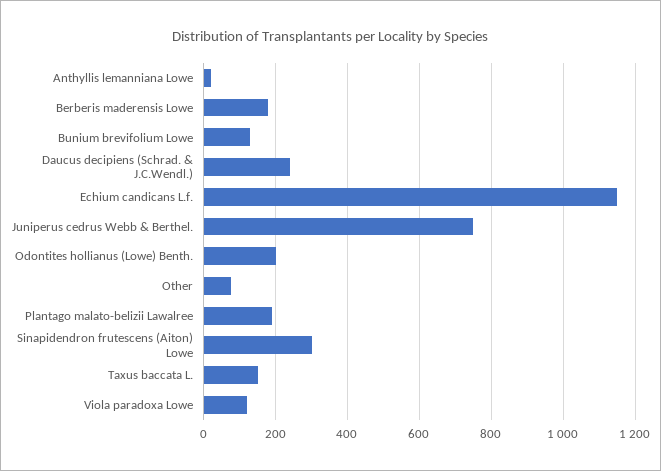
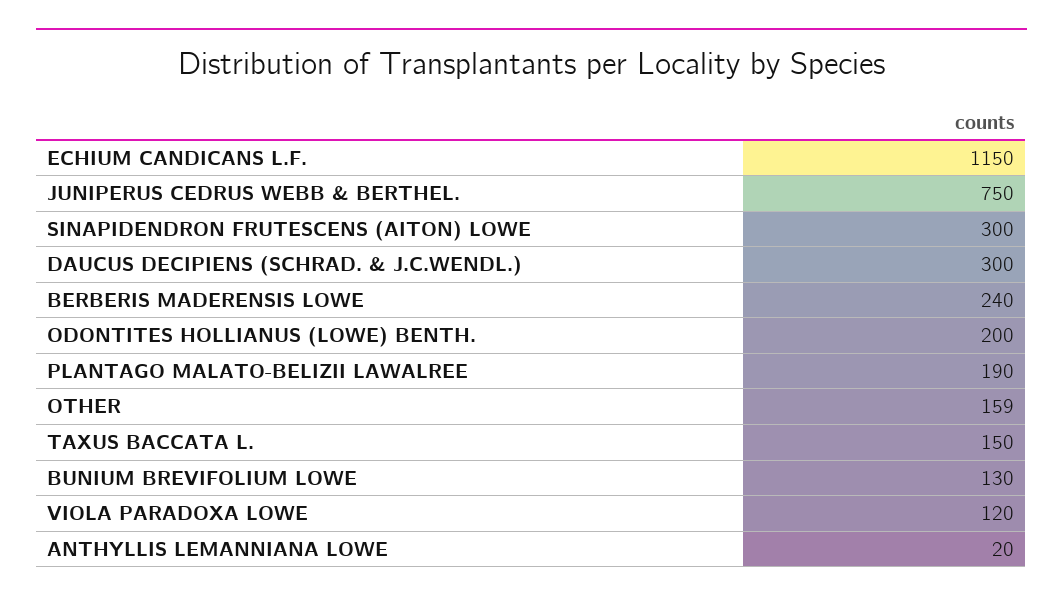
Berberis maderensis Lowe: 180 -> 240
Daucus decipiens (Schrad. & J.C.Wendl.): 240 -> 300
Other: 80 -> 159

